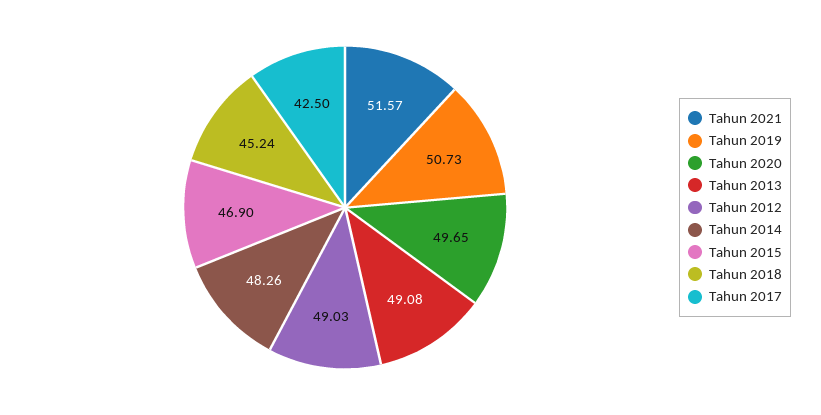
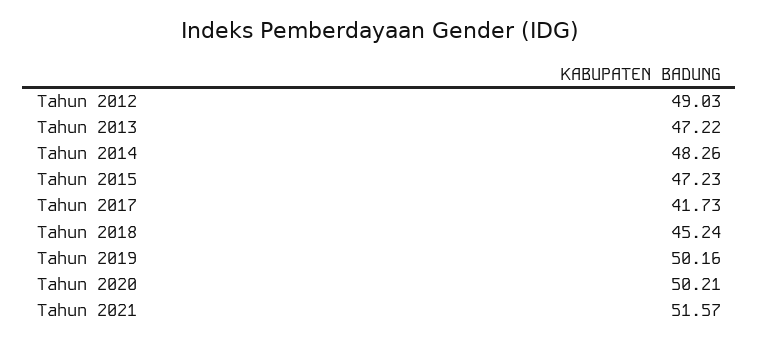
Tahun 2019: 50.73 -> 50.16
Tahun 2020: 49.65 -> 50.21
Tahun 2013: 49.08 -> 47.22
Tahun 2015: 46.9 -> 47.23
Tahun 2017: 42.5 -> 41.73

